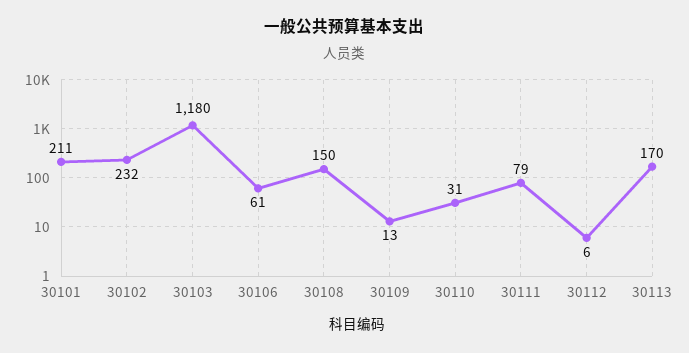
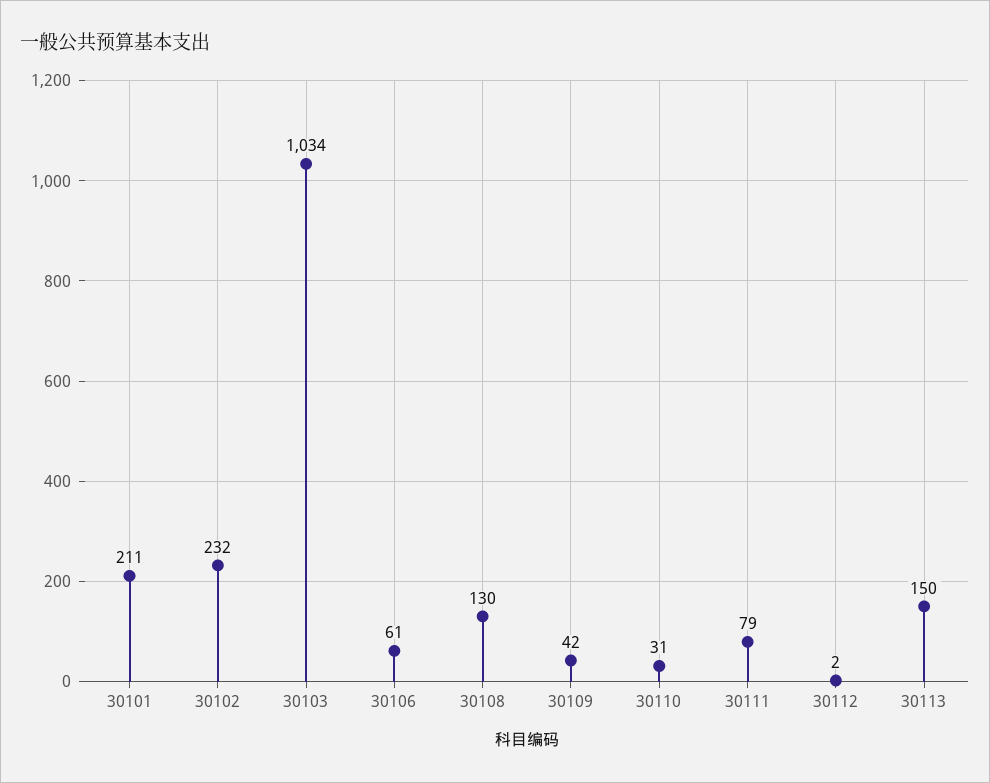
30103: 1180 -> 1034
30108: 150 -> 130
30109: 13 -> 42
30112: 6 -> 2
30113: 170 -> 150

